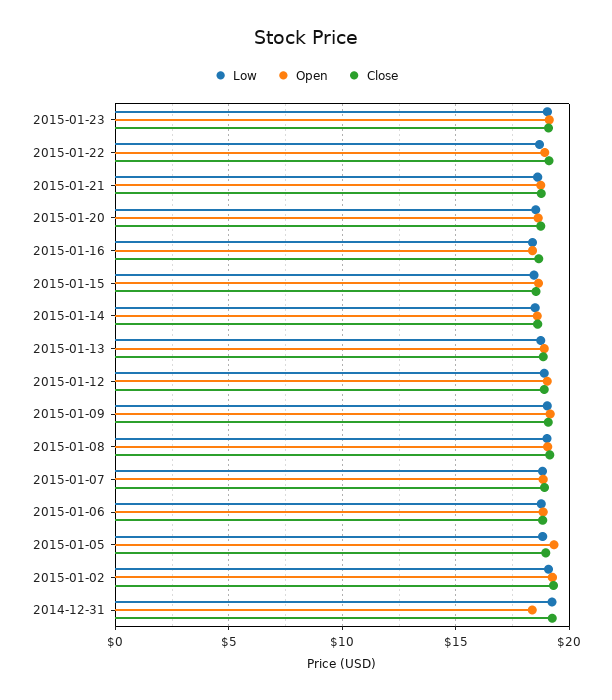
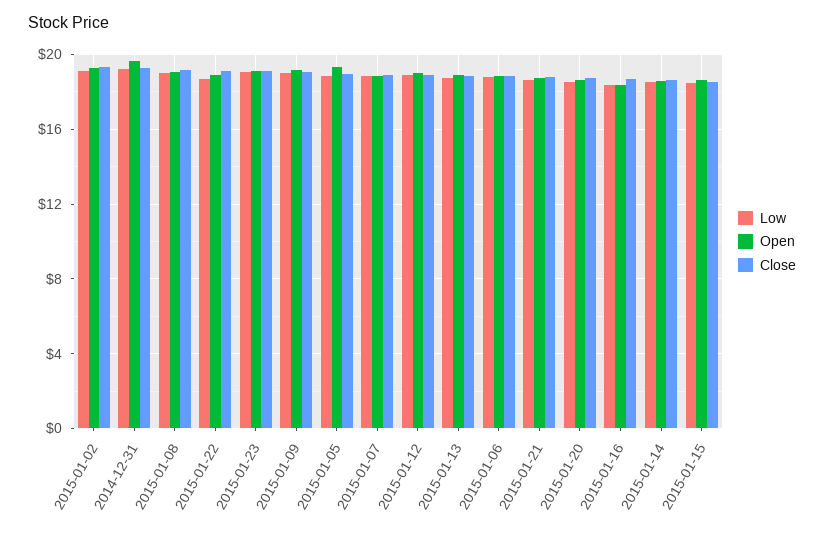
Open, 2014-12-31: 18.5 -> 19.5

